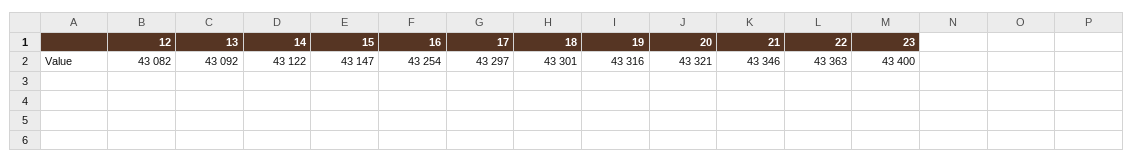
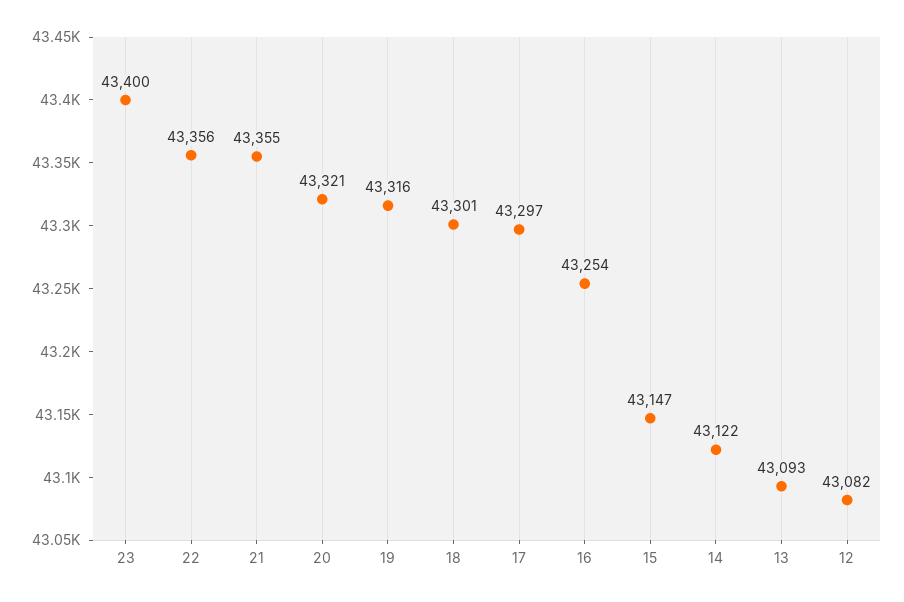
13: 43092 -> 43093
21: 43346 -> 43355
22: 43363 -> 43356

